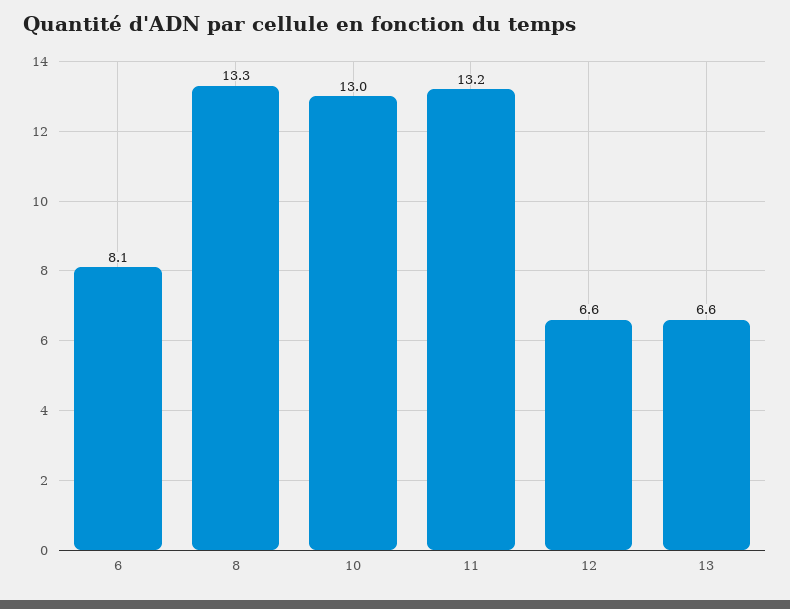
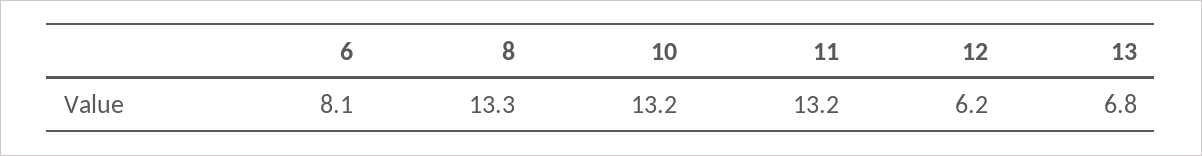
10: 13 -> 13.2
12: 6.6 -> 6.2
13: 6.6 -> 6.8

